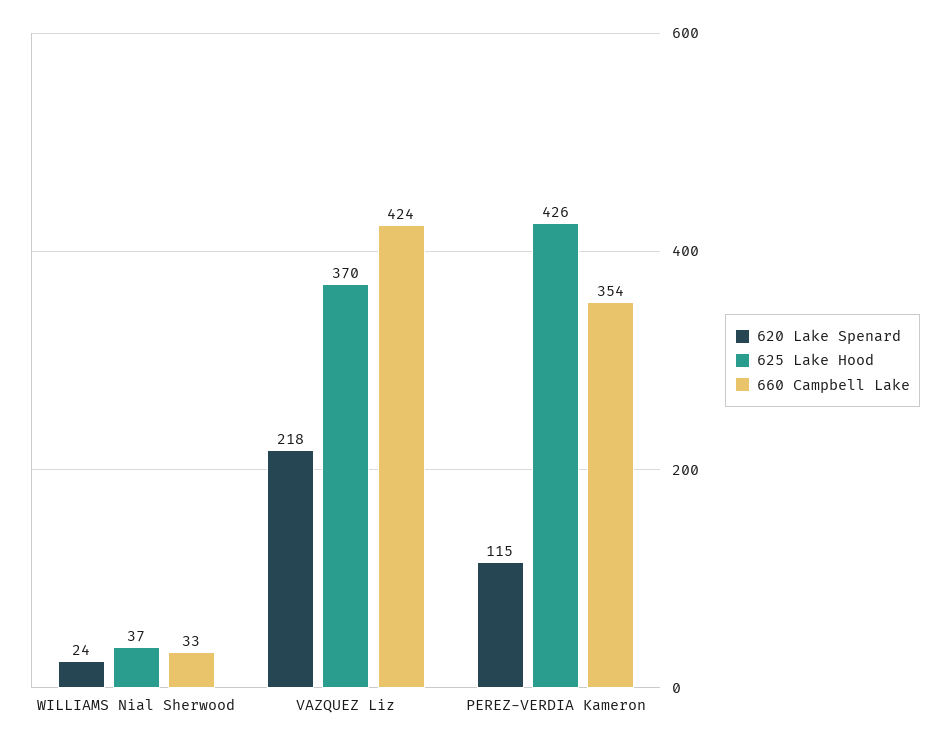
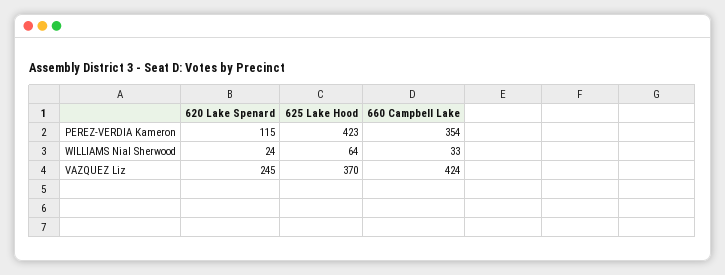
625 Lake Hood, WILLIAMS Nial Sherwood: 37 -> 64
620 Lake Spenard, VAZQUEZ Liz: 218 -> 245
625 Lake Hood, PEREZ-VERDIA Kameron: 426 -> 423

